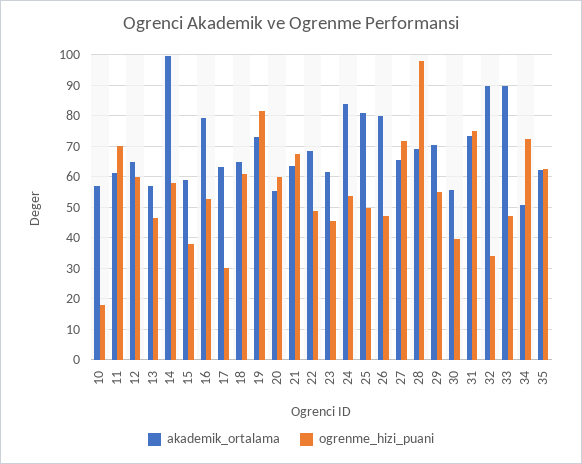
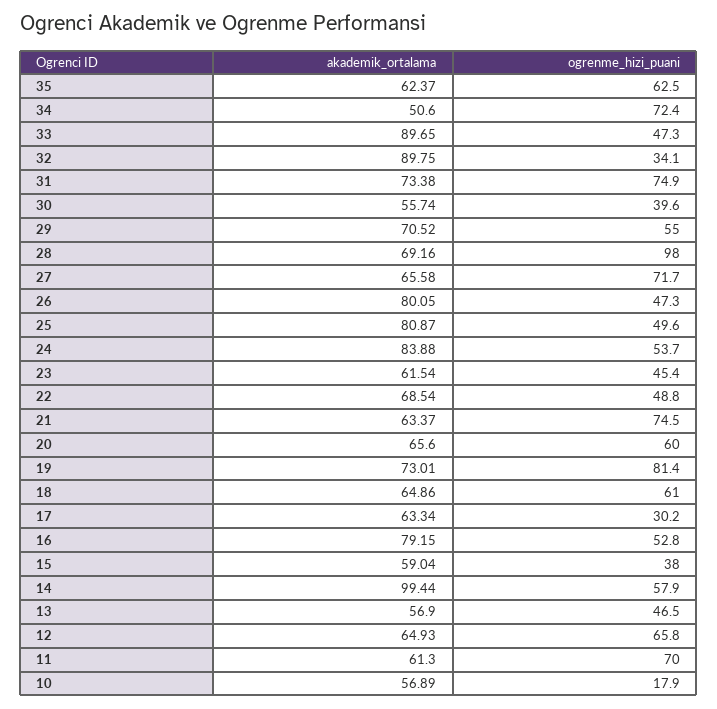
ogrenme_hizi_puani, 12: 60 -> 65.8
akademik_ortalama, 20: 56 -> 65.6
ogrenme_hizi_puani, 21: 68 -> 74.5

